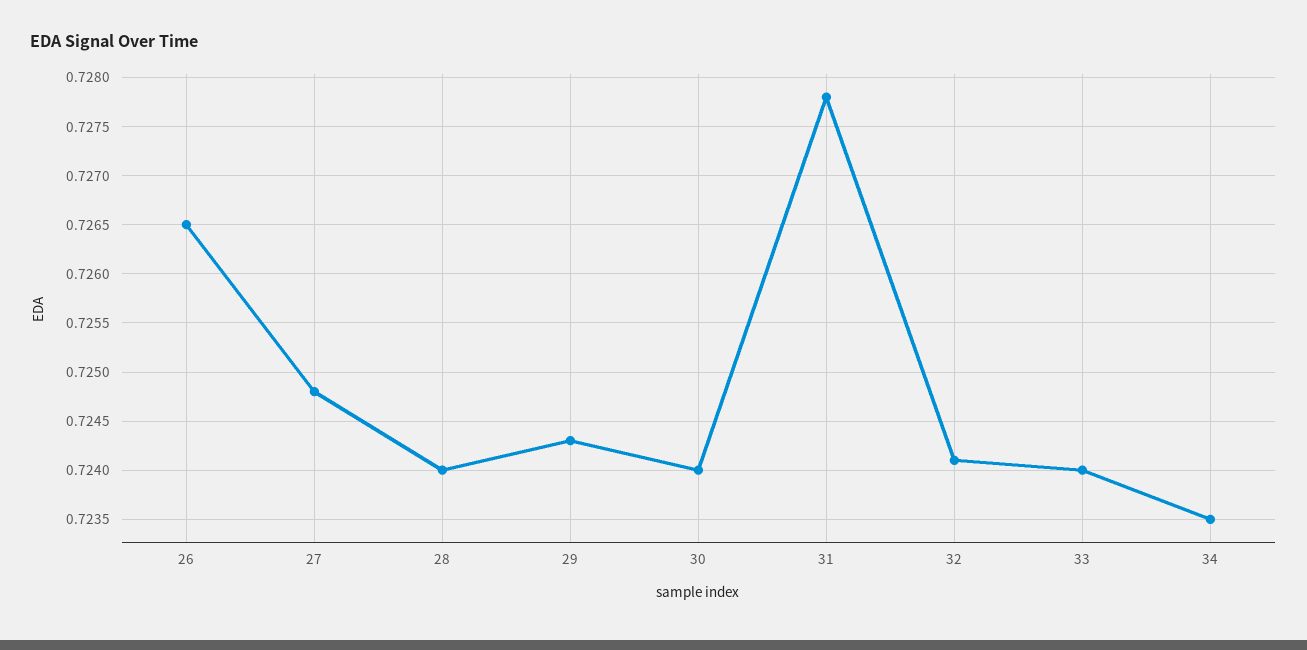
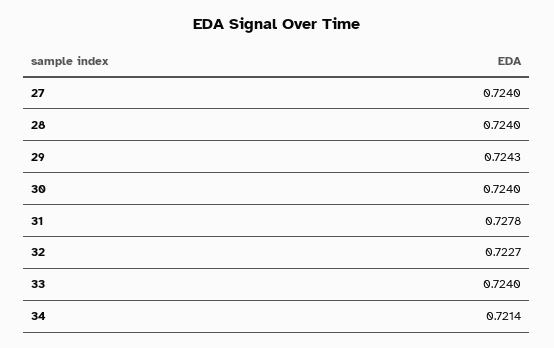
26: 0.7265 -> none
27: 0.7248 -> 0.724
32: 0.7241 -> 0.7227
34: 0.7235 -> 0.7214

